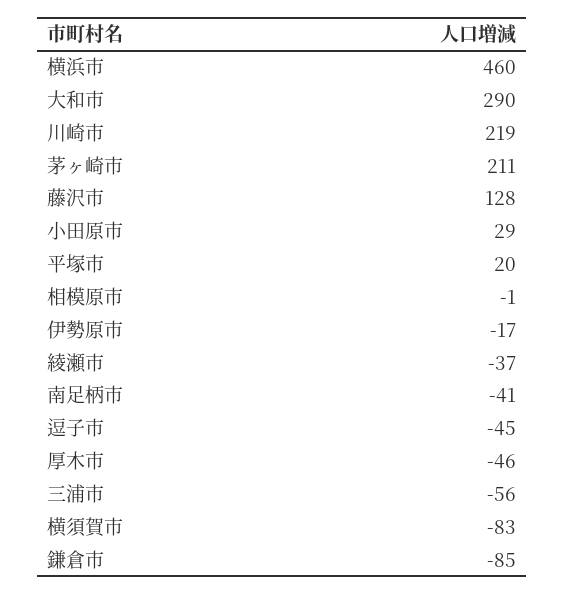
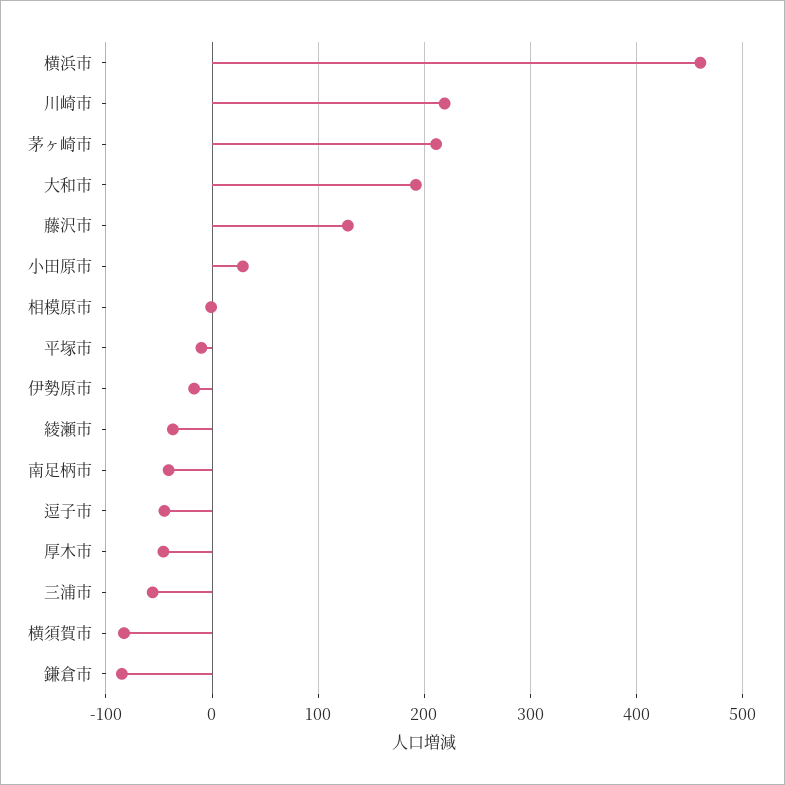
大和市: 290 -> 190
平塚市: 20 -> -10

